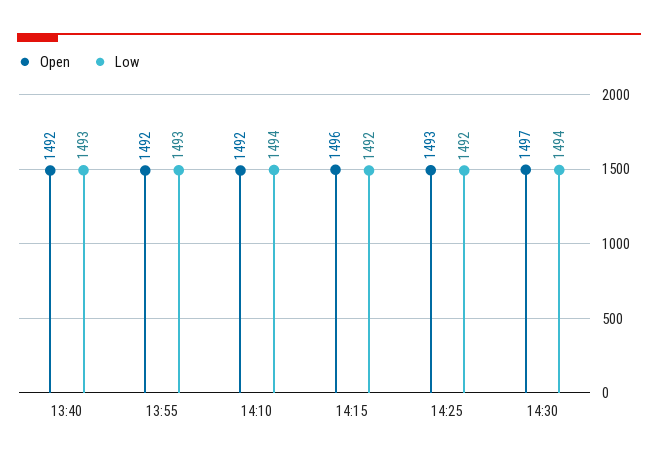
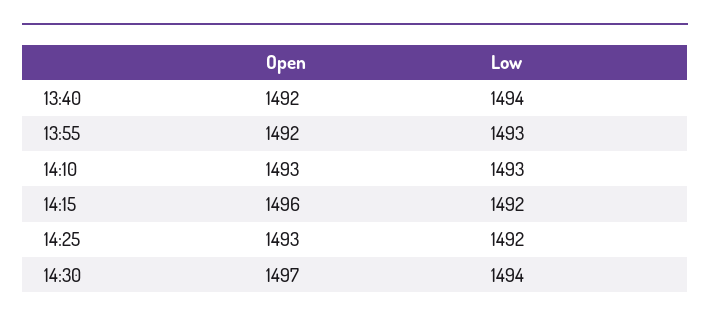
Low, 13:40: 1493 -> 1494
Open, 14:10: 1492 -> 1493
Low, 14:10: 1494 -> 1493

